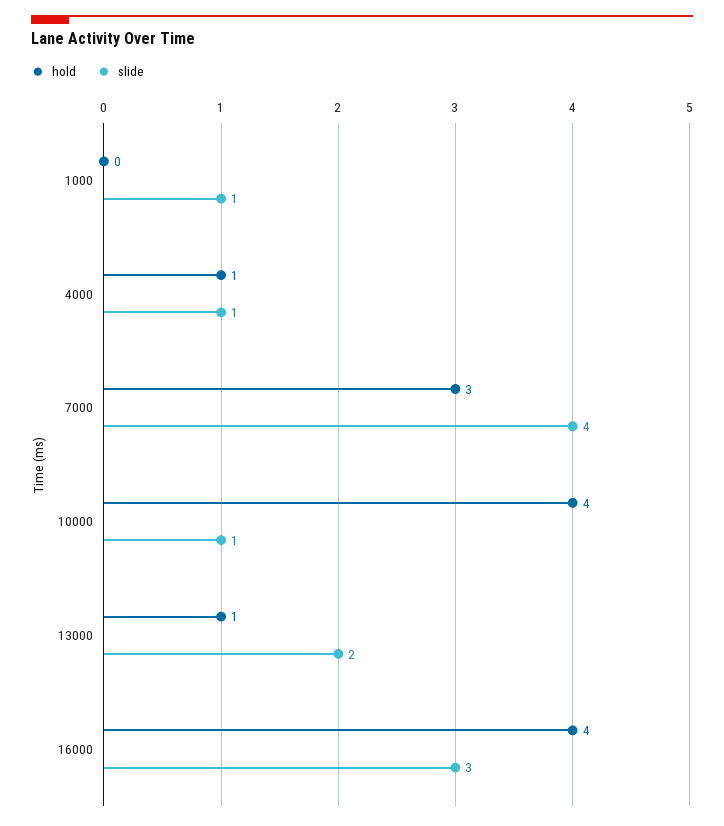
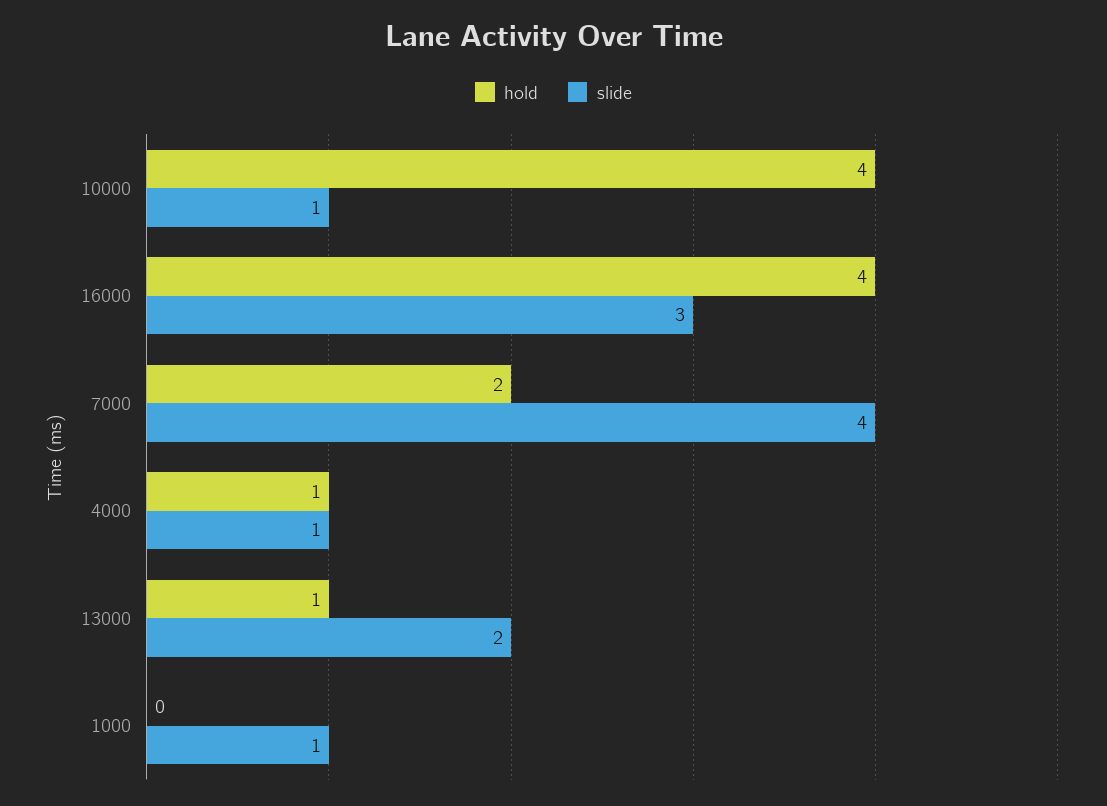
hold, 7000: 3 -> 2

